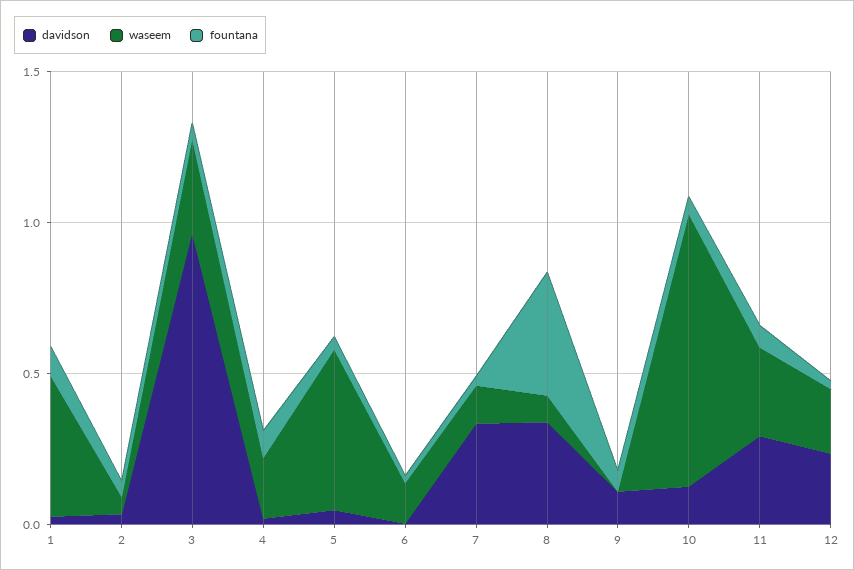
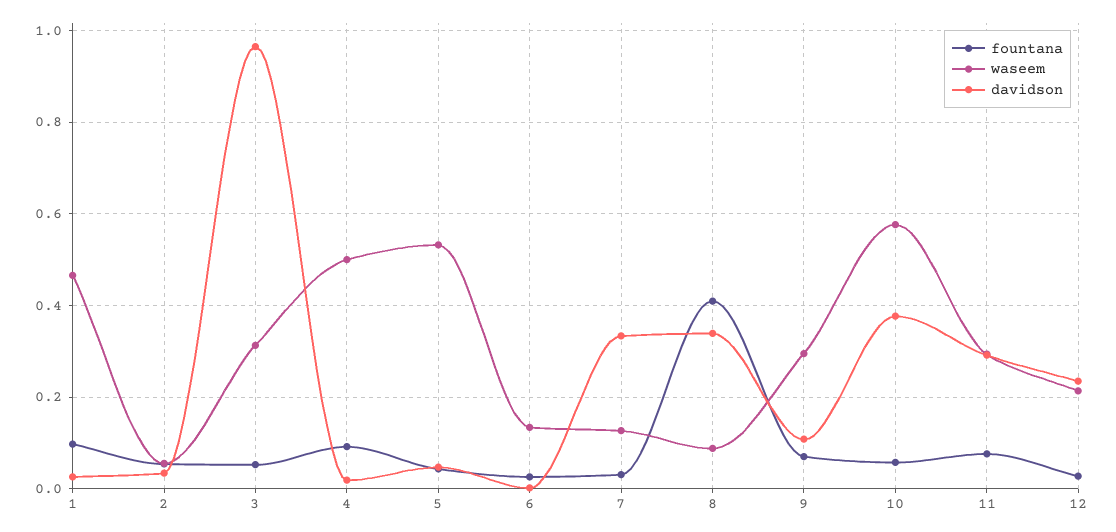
waseem, 4: 0.2 -> 0.5
waseem, 9: 0 -> 0.3
davidson, 10: 0.1 -> 0.38
waseem, 10: 0.9 -> 0.58

